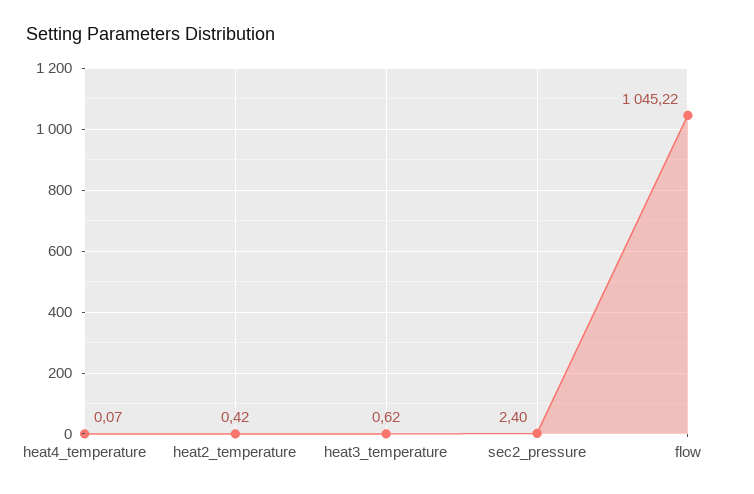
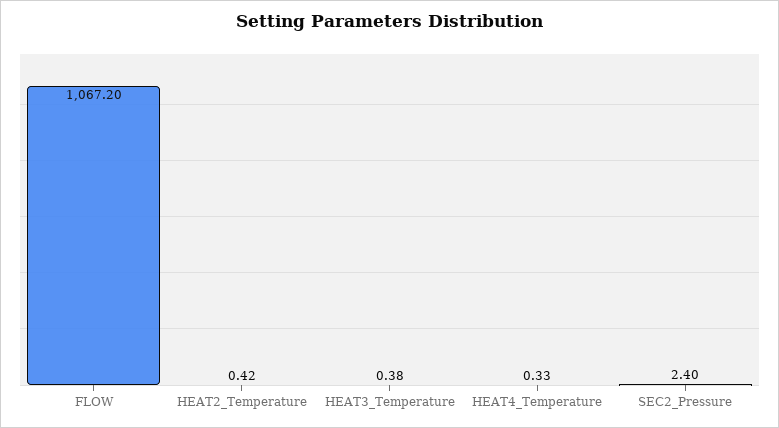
heat4_temperature: 0.07 -> 0.33
heat3_temperature: 0.62 -> 0.38
flow: 1045.22 -> 1067.2

